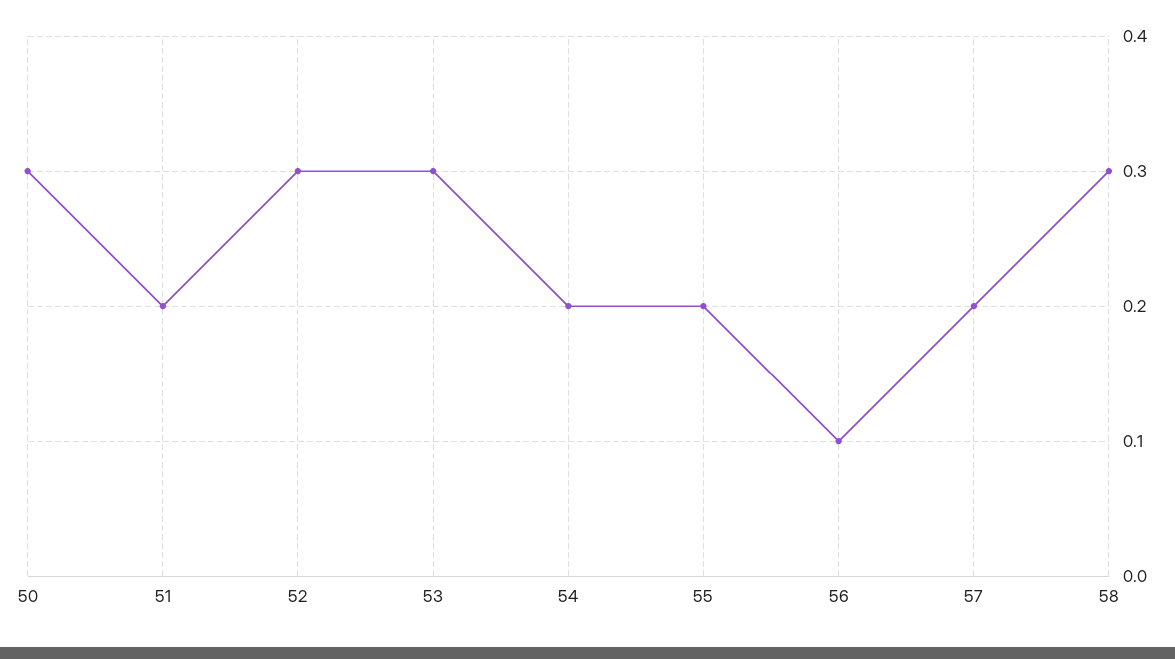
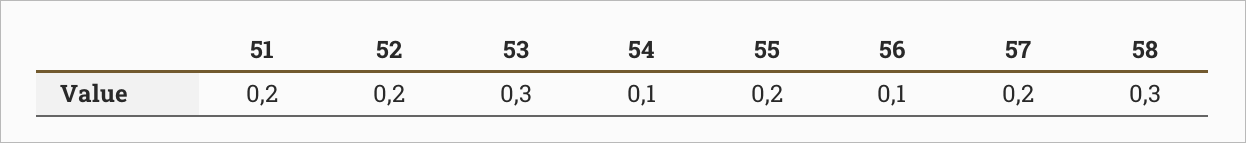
50: 0.3 -> none
52: 0.3 -> 0.2
54: 0.2 -> 0.1

